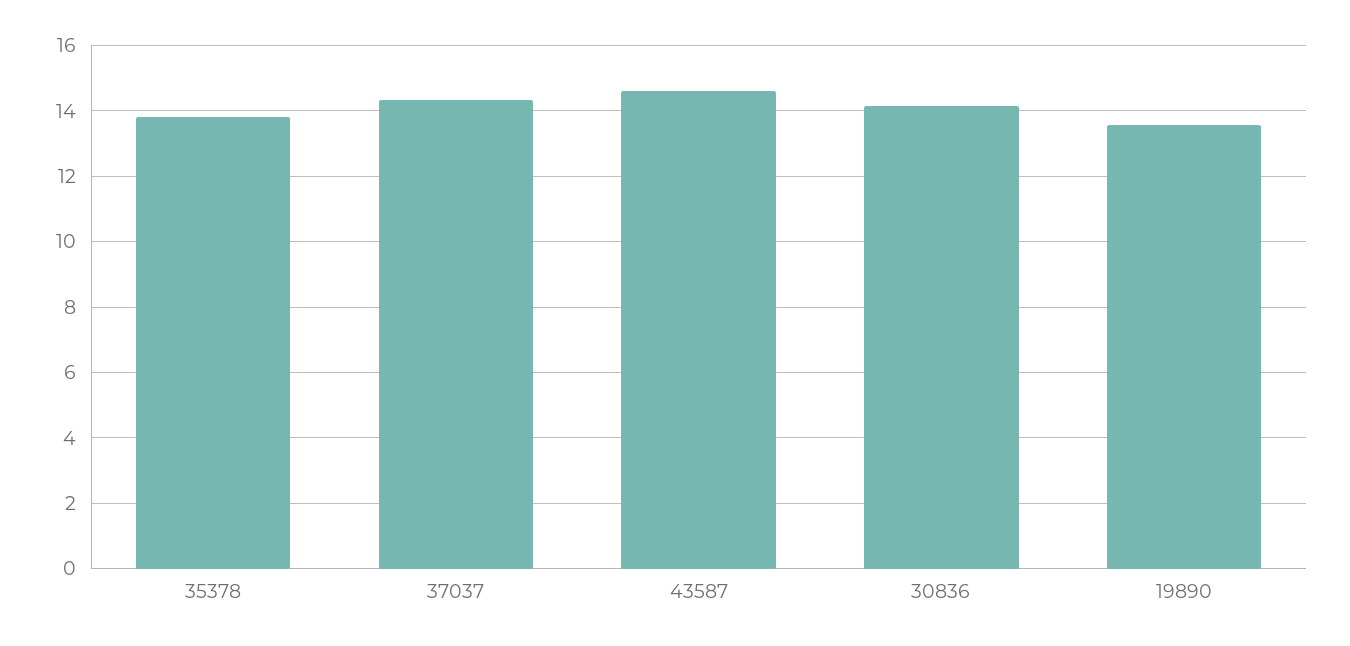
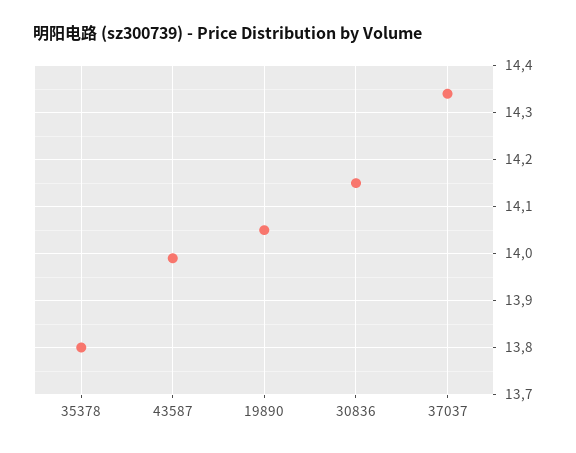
43587: 14.6 -> 14
19890: 13.6 -> 14.05

